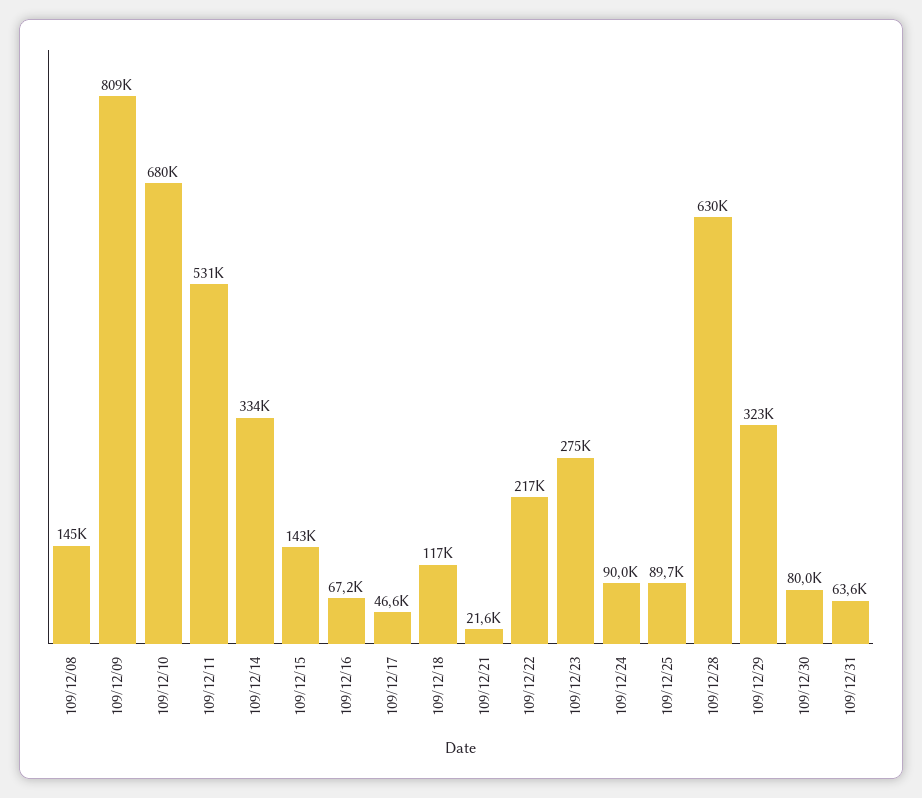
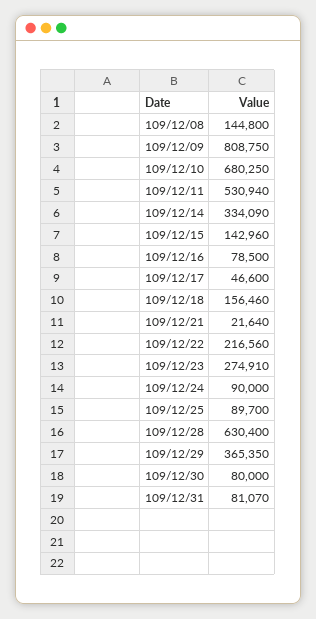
109/12/16: 67200 -> 78500
109/12/18: 117000 -> 156460
109/12/29: 323000 -> 365350
109/12/31: 63600 -> 81070

